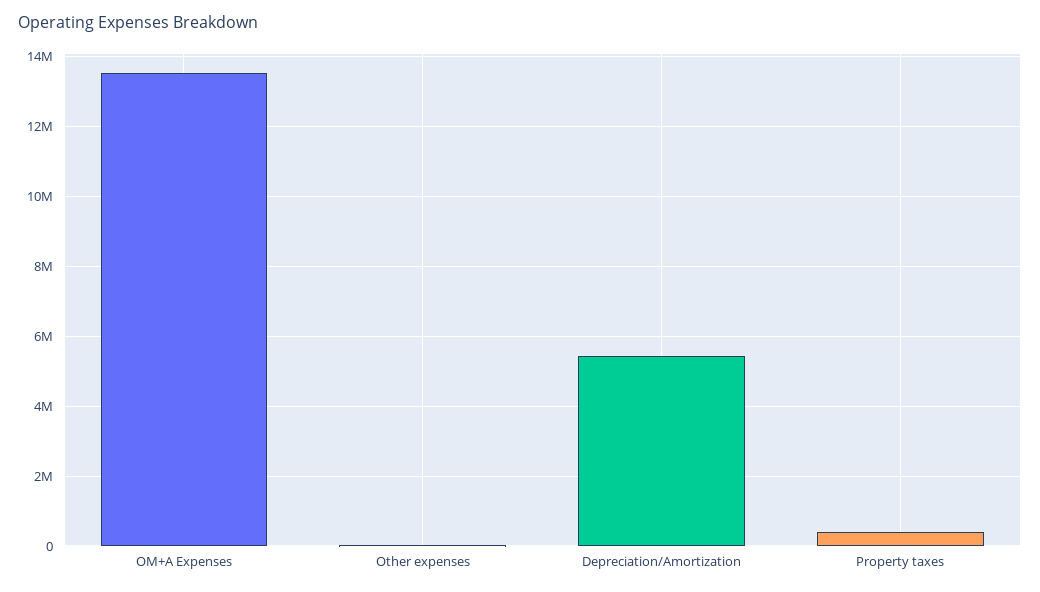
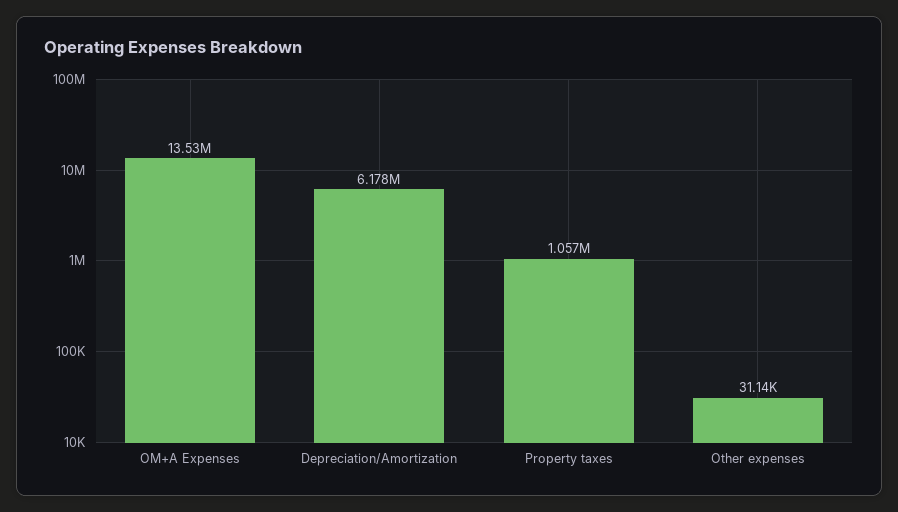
Depreciation/Amortization: 5400000 -> 6178000
Property taxes: 400000 -> 1057000

